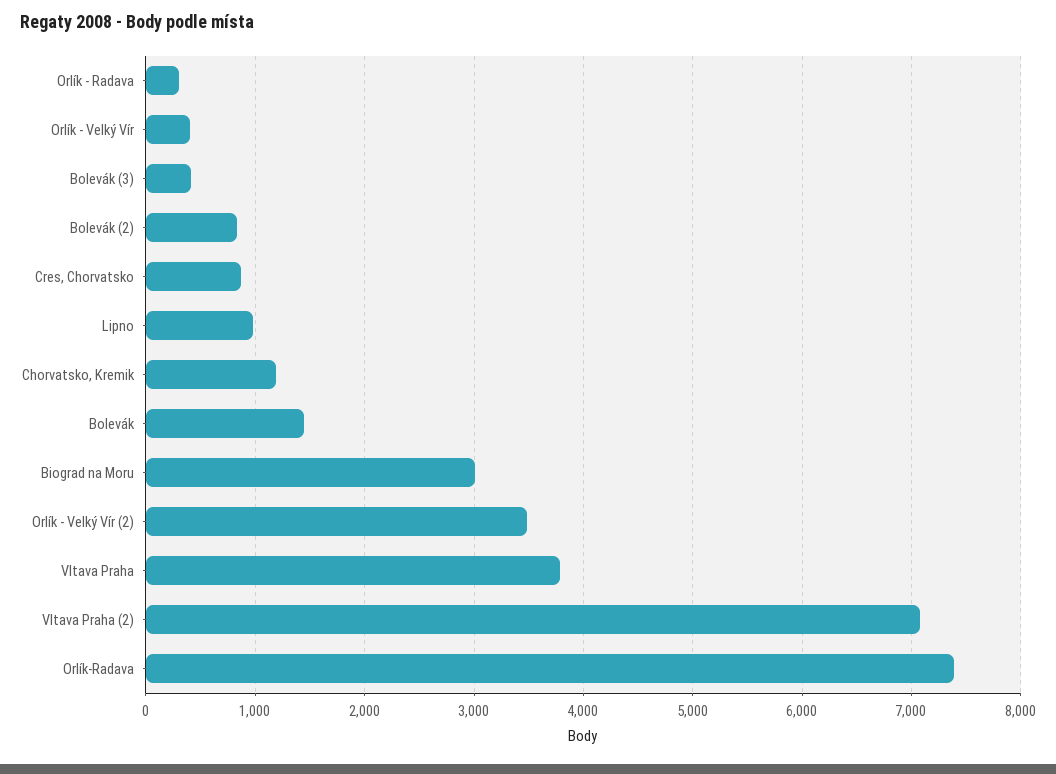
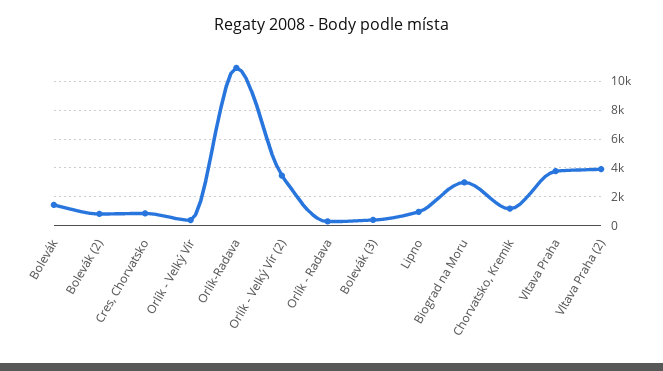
Vltava Praha (2): 7100 -> 4000
Orlík-Radava: 7400 -> 11000

